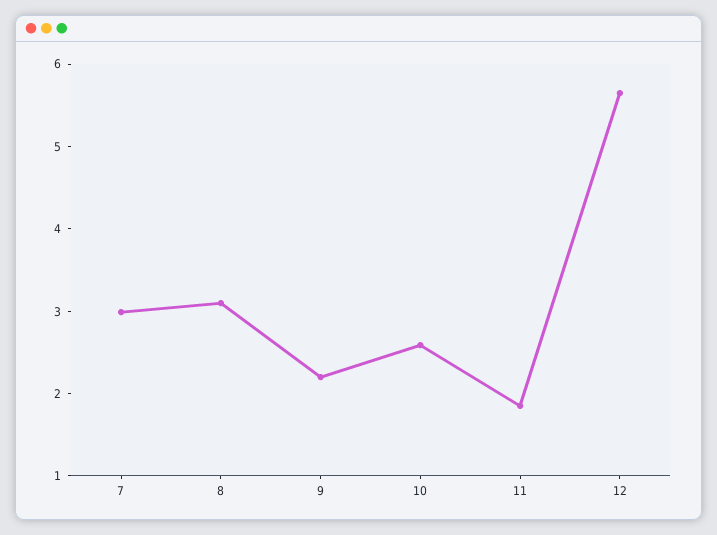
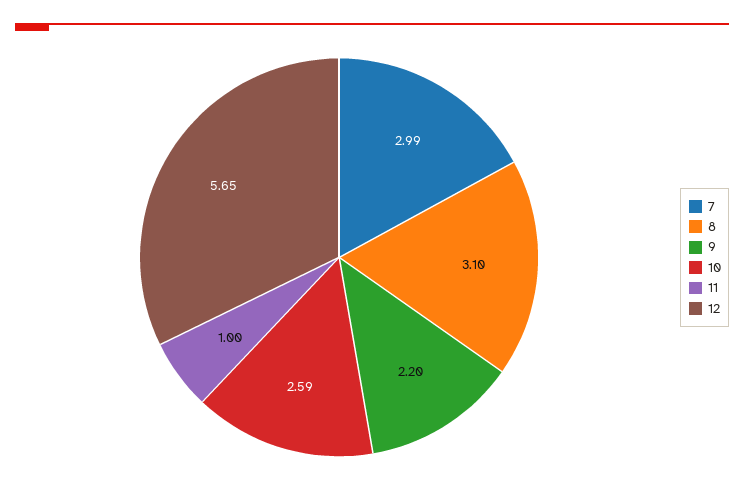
11: 1.8 -> 1

